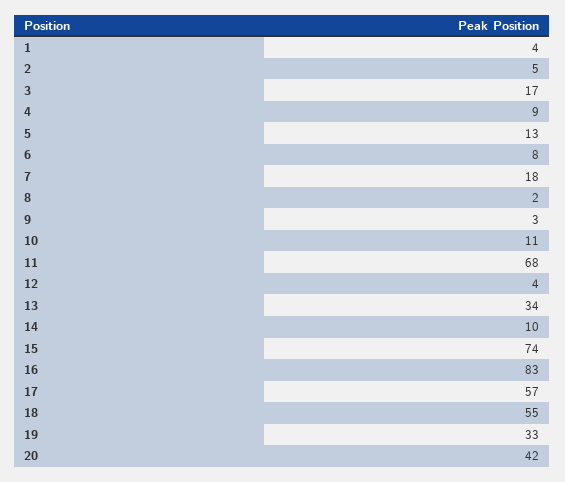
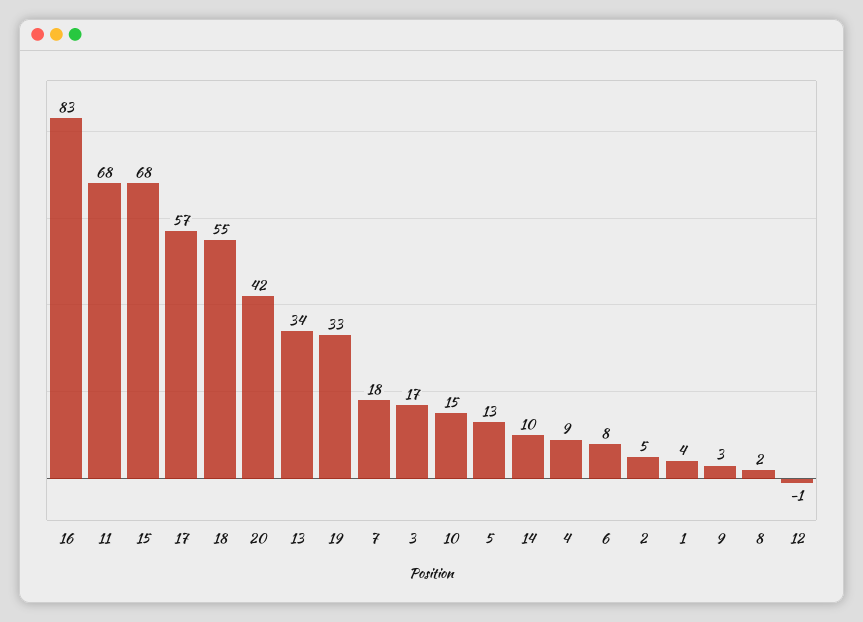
10: 11 -> 15
12: 4 -> -1
15: 74 -> 68

